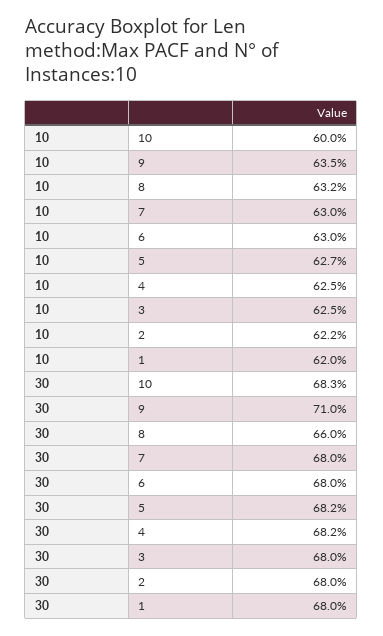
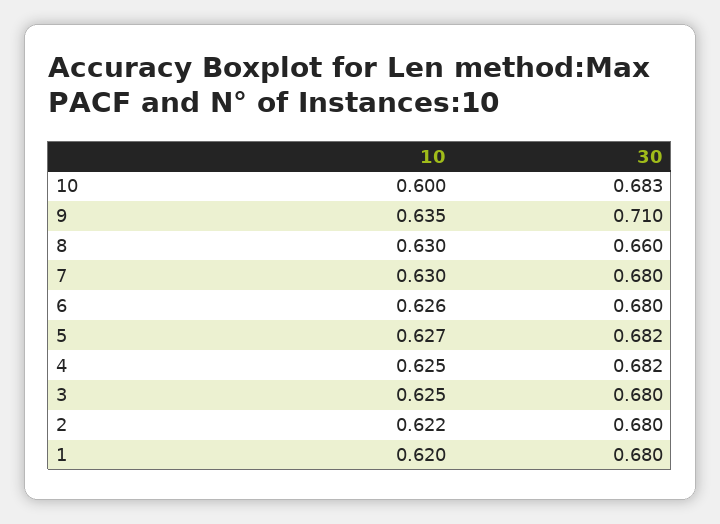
10, 8: 0.632 -> 0.63
10, 6: 0.63 -> 0.626

